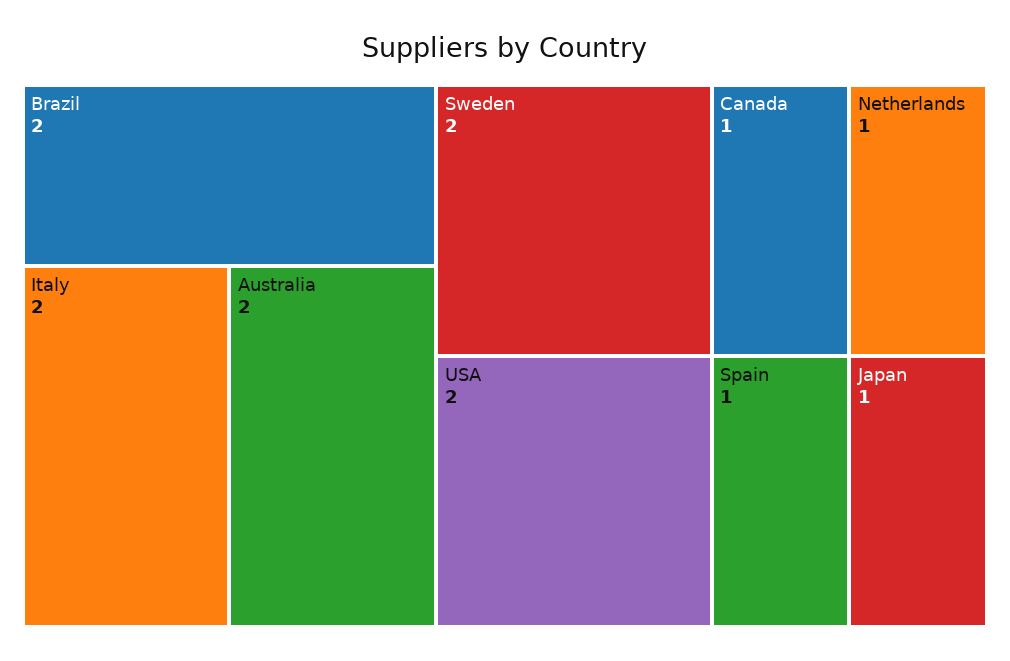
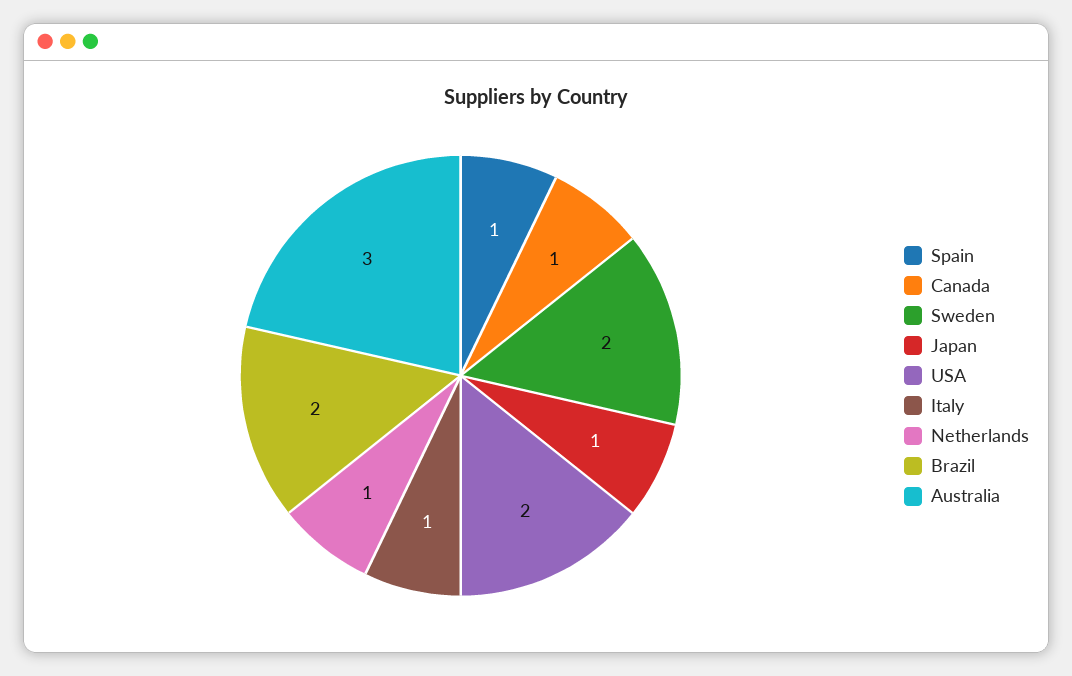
Italy: 2 -> 1
Australia: 2 -> 3

